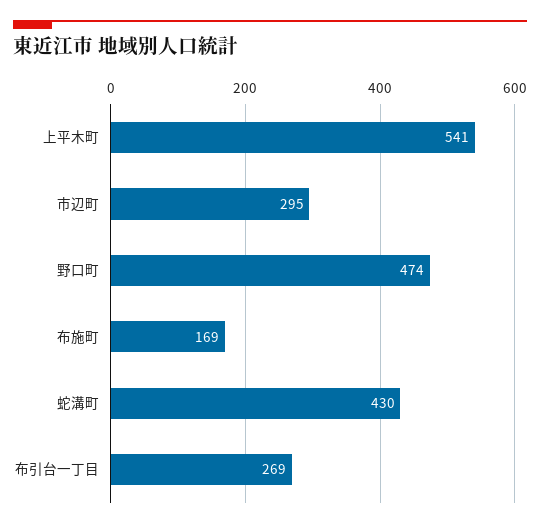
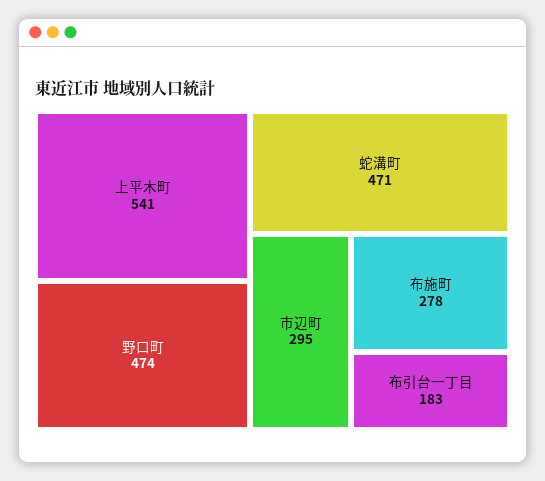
布施町: 169 -> 278
蛇溝町: 430 -> 471
布引台一丁目: 269 -> 183

